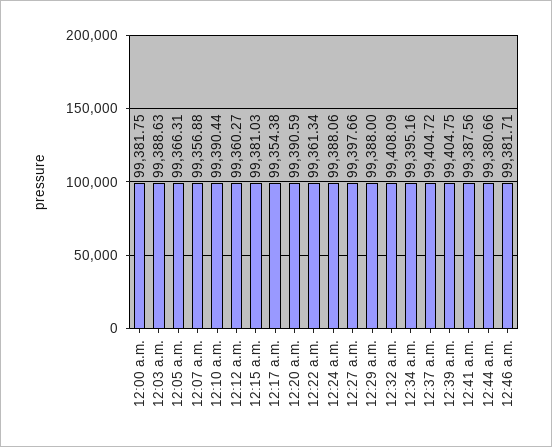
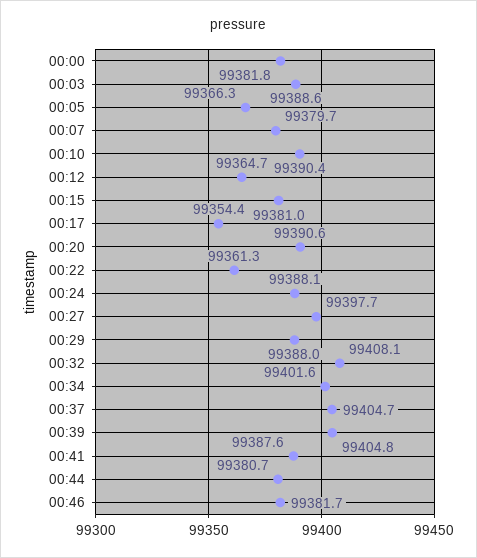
12:07 a.m.: 99356.88 -> 99379.7
12:12 a.m.: 99360.27 -> 99364.7
12:34 a.m.: 99395.16 -> 99401.6

